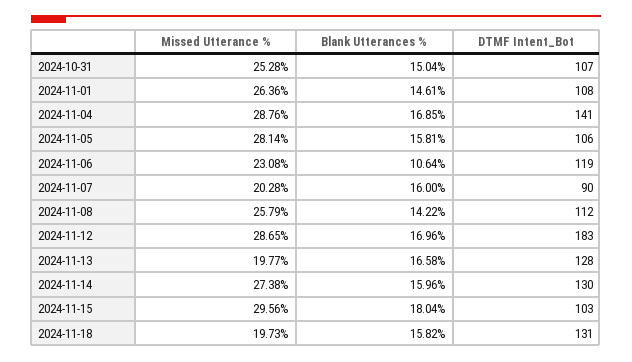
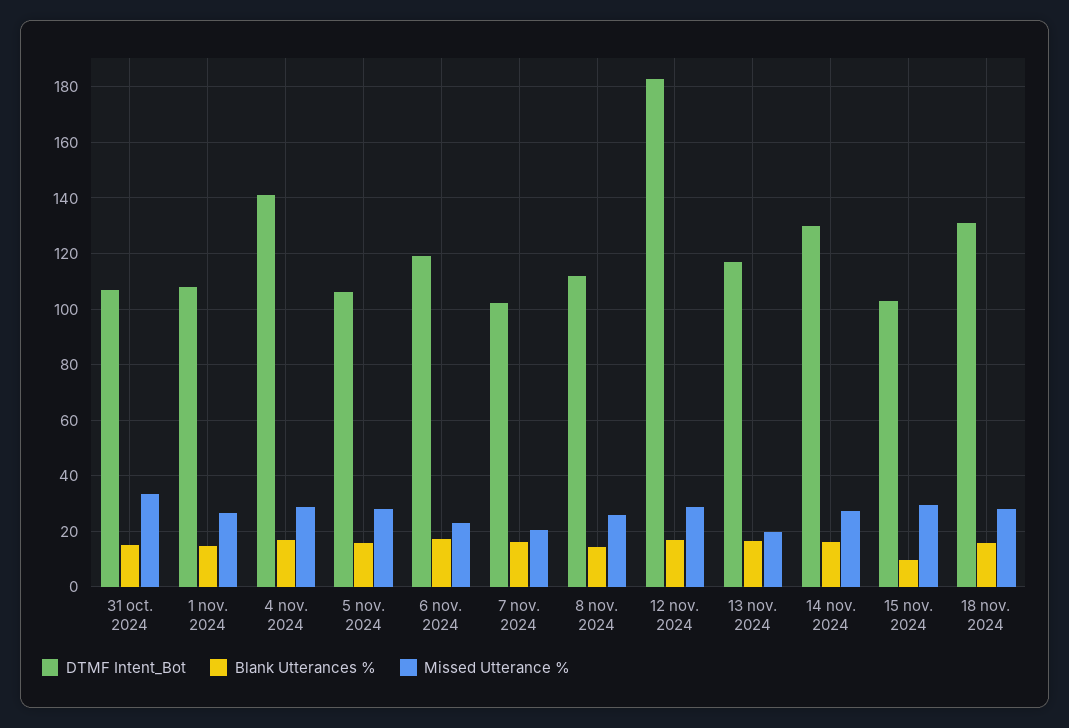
Missed Utterance %, 2024-10-31: 25.28 -> 32.5
Blank Utterances %, 2024-11-06: 10.64 -> 17.5
DTMF Intent_Bot, 2024-11-07: 90 -> 102.5
DTMF Intent_Bot, 2024-11-13: 128 -> 117.5
Blank Utterances %, 2024-11-15: 18.04 -> 10
Missed Utterance %, 2024-11-18: 19.73 -> 27.5

